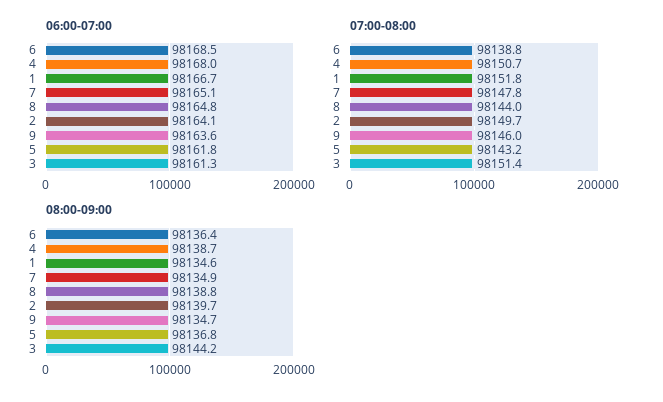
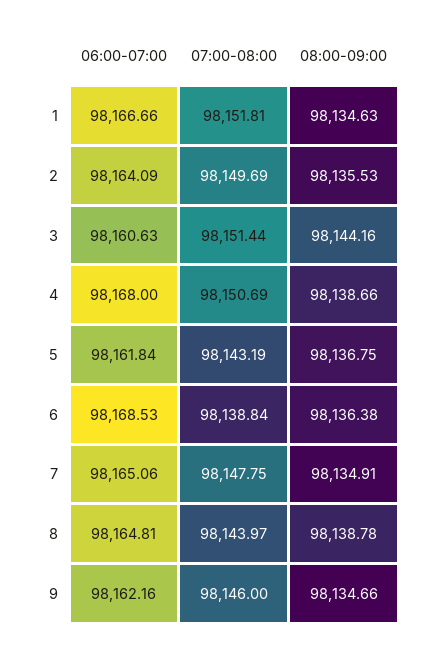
06:00-07:00, 9: 98163.6 -> 98162.16
06:00-07:00, 3: 98161.3 -> 98160.63
08:00-09:00, 2: 98139.7 -> 98135.53

